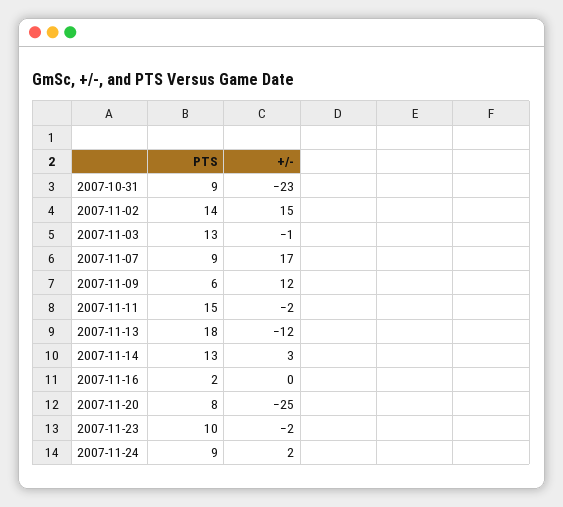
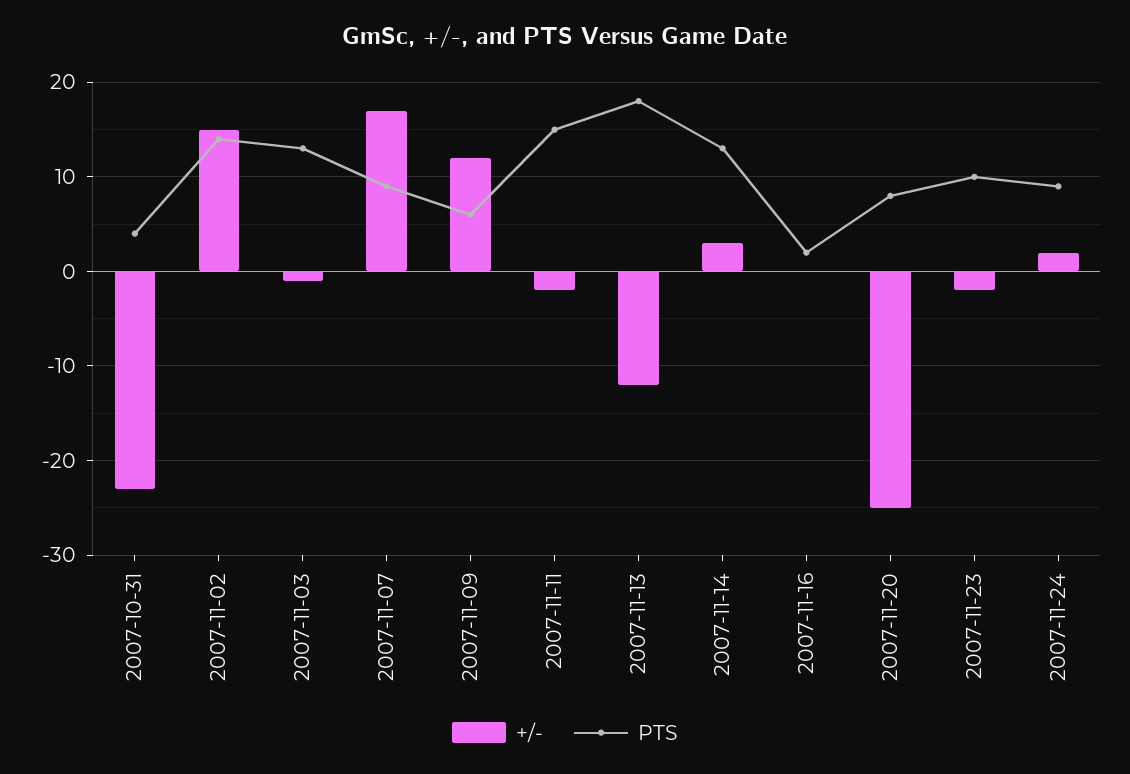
PTS, 2007-10-31: 9 -> 4

